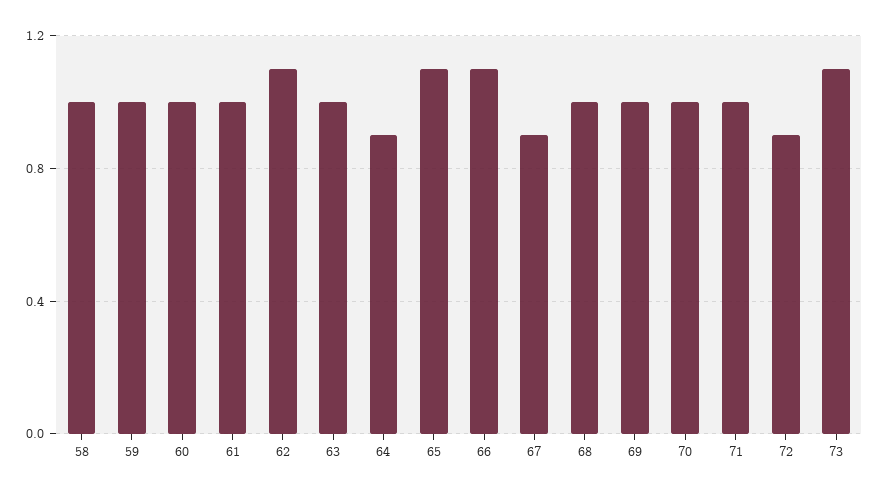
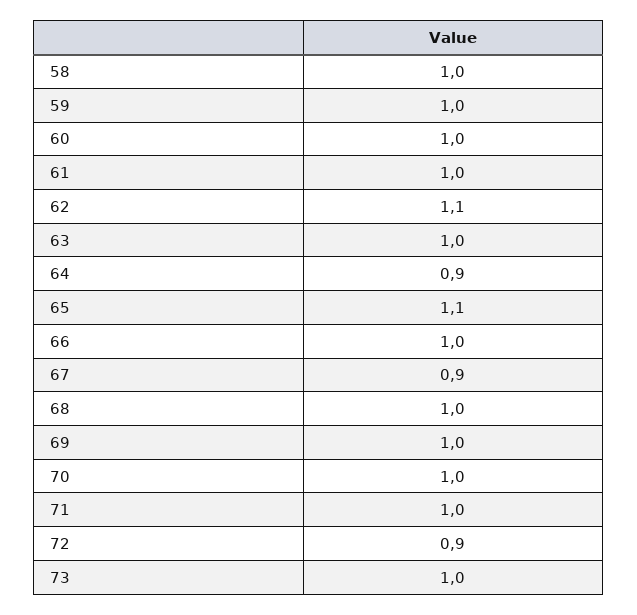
66: 1.1 -> 1
73: 1.1 -> 1

